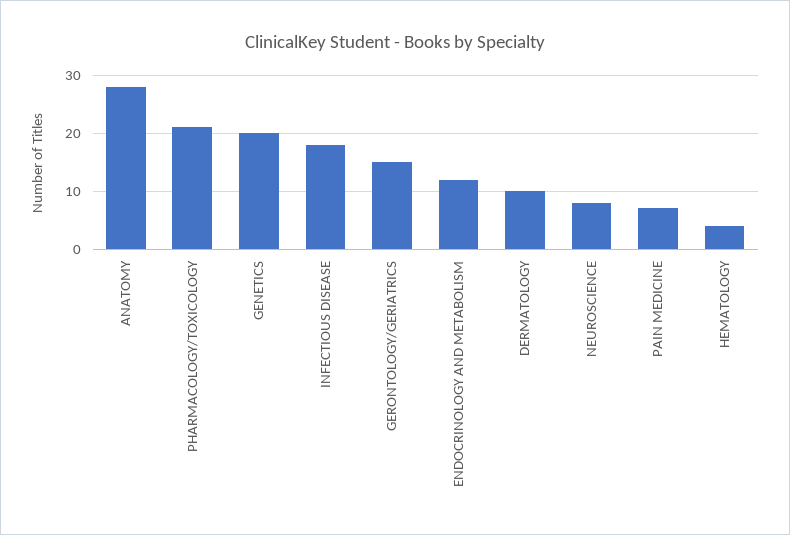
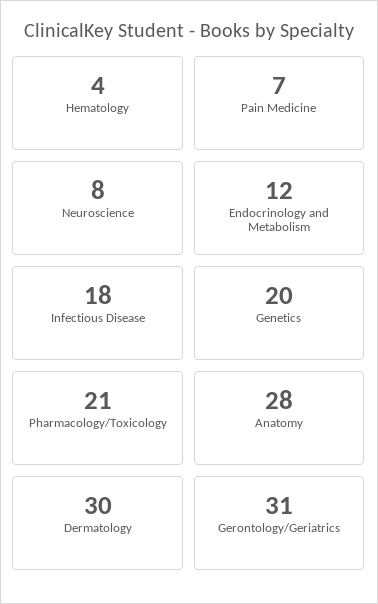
GERONTOLOGY/GERIATRICS: 15 -> 31
DERMATOLOGY: 10 -> 30

